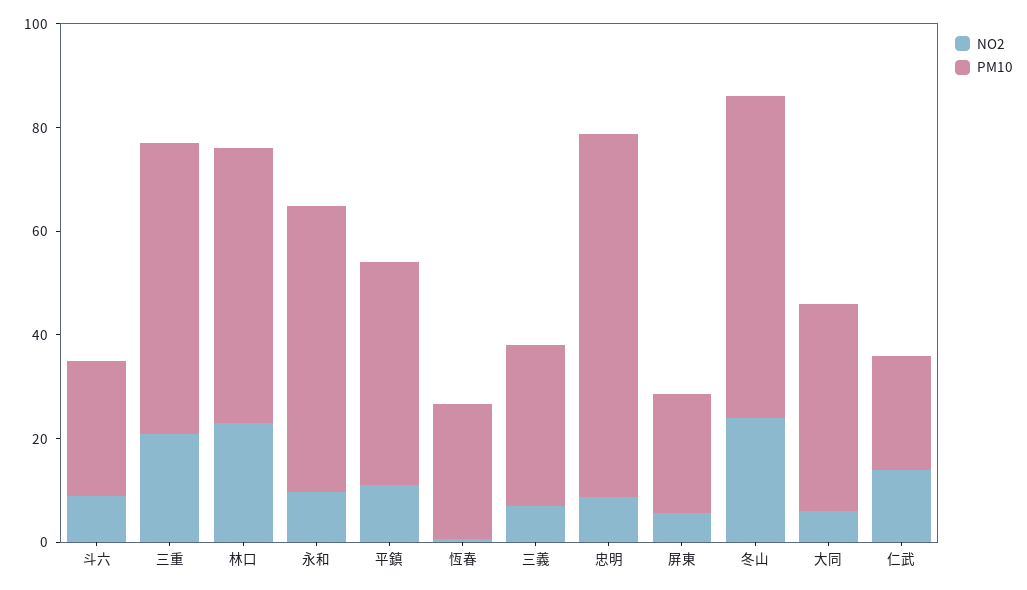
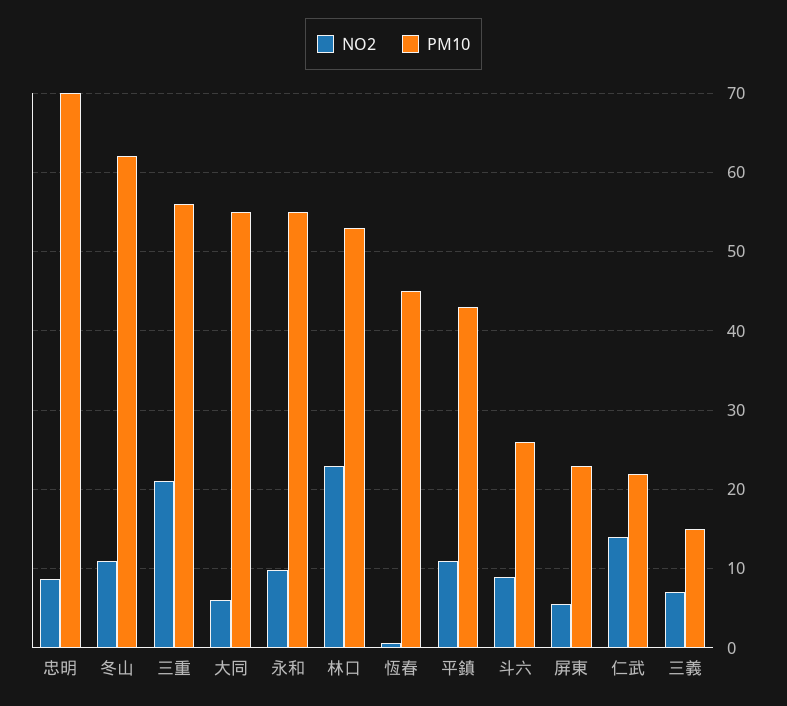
PM10, 恆春: 25 -> 45
PM10, 三義: 30 -> 15
NO2, 冬山: 25 -> 11
PM10, 大同: 40 -> 55

